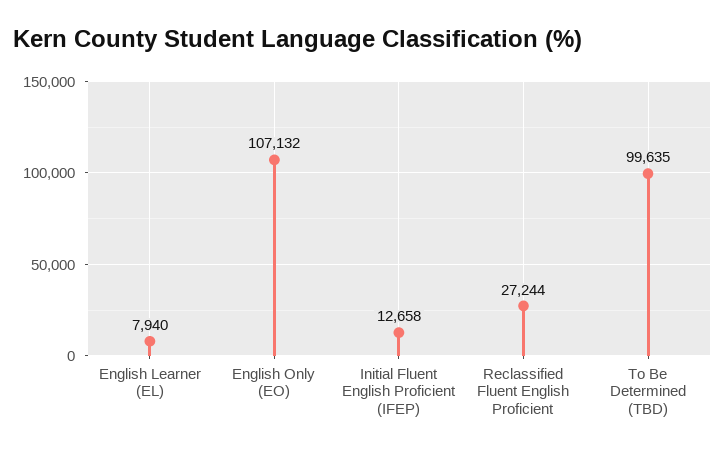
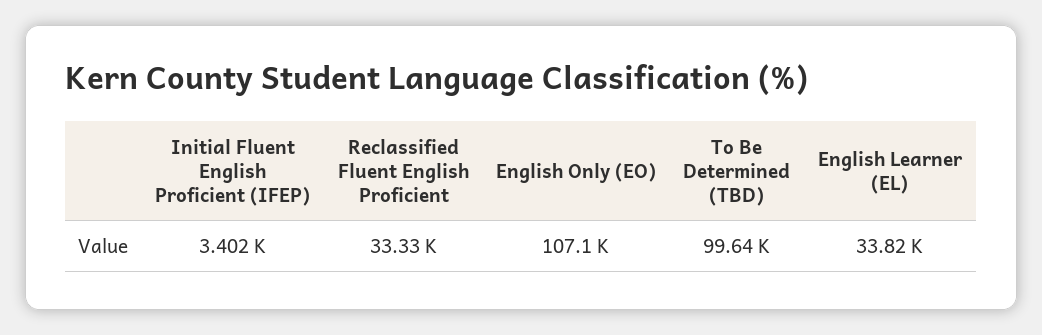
English Learner (EL): 7940 -> 33820
Initial Fluent English Proficient (IFEP): 12658 -> 3402
Reclassified Fluent English Proficient: 27244 -> 33330

